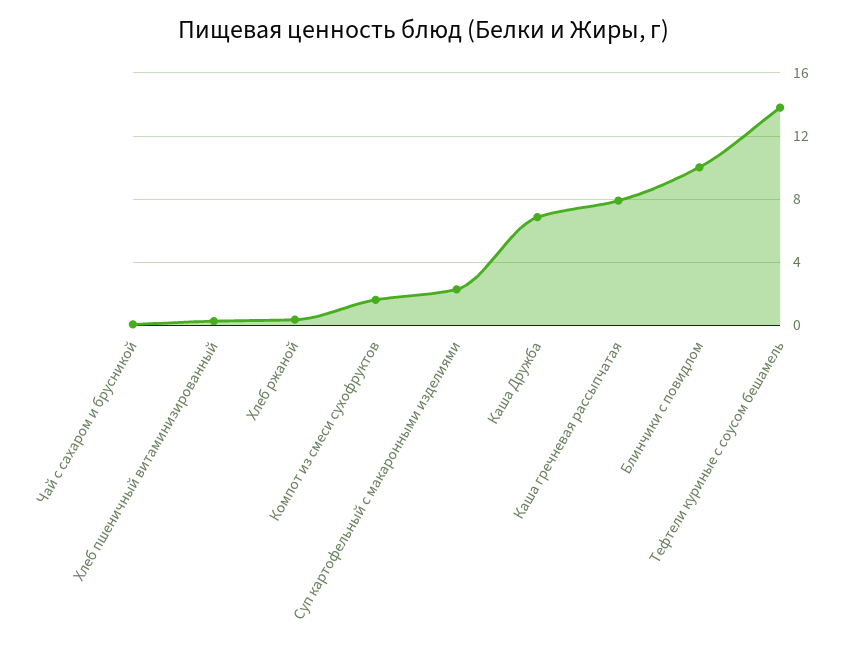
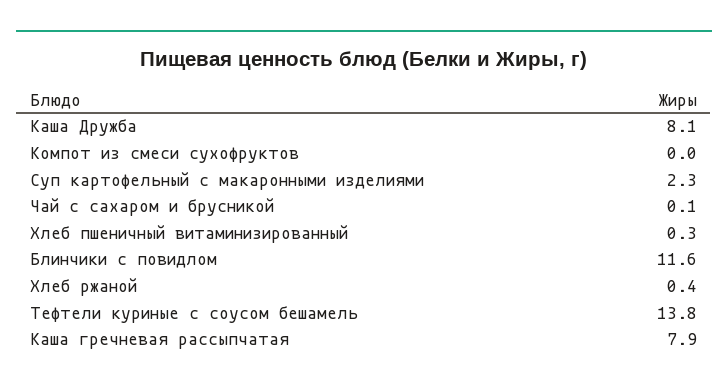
Компот из смеси сухофруктов: 1.5 -> 0
Каша Дружба: 7 -> 8.1
Блинчики с повидлом: 10 -> 11.6

